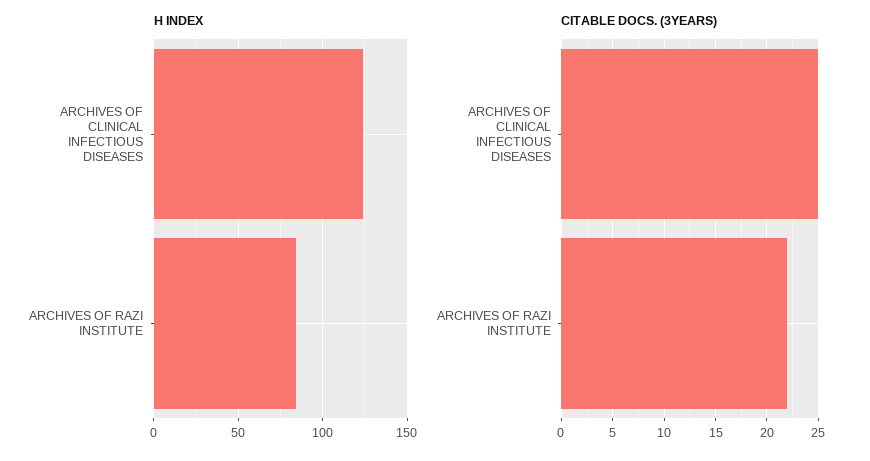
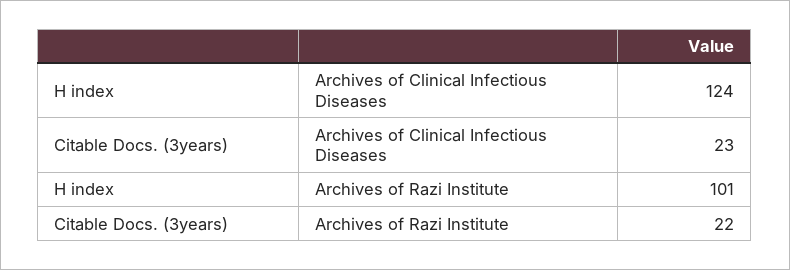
H INDEX, ARCHIVES OF RAZI INSTITUTE: 85 -> 101
CITABLE DOCS. (3YEARS), ARCHIVES OF CLINICAL INFECTIOUS DISEASES: 25 -> 23

